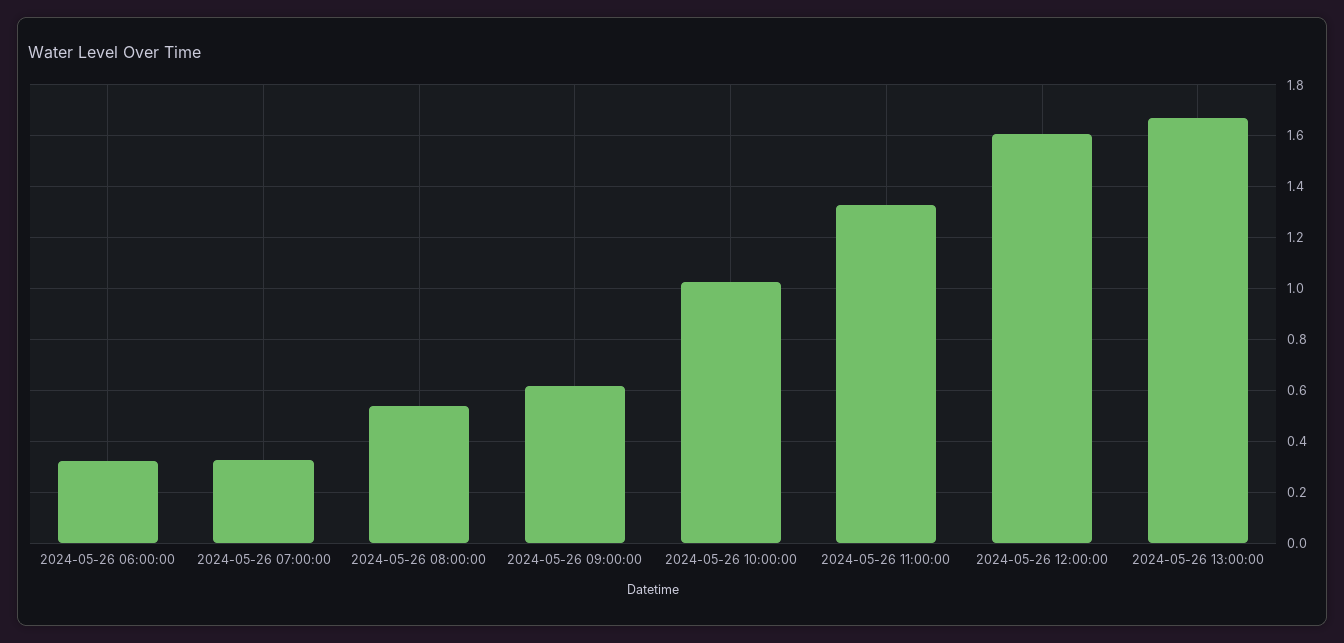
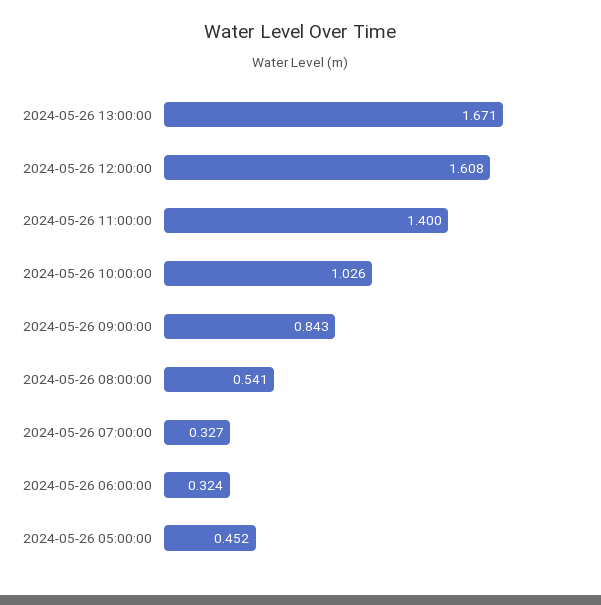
2024-05-26 09:00:00: 0.625 -> 0.843
2024-05-26 11:00:00: 1.325 -> 1.4
2024-05-26 05:00:00: none -> 0.452

